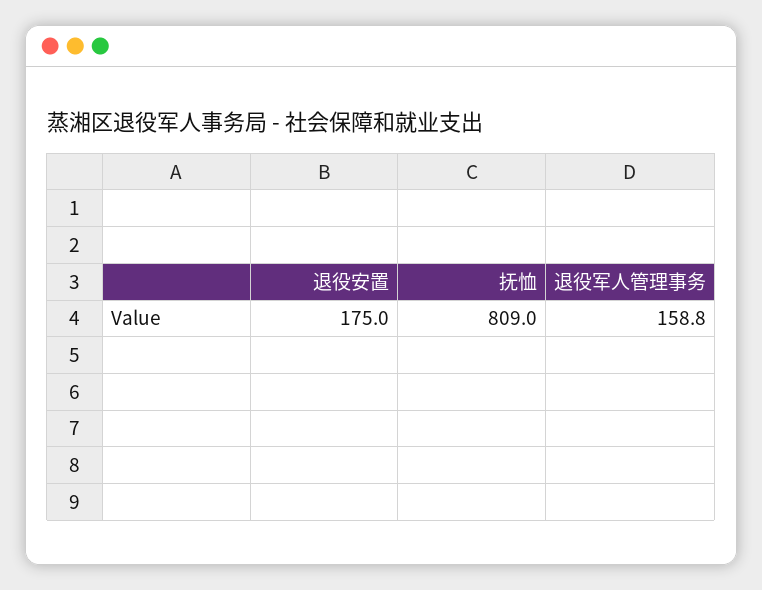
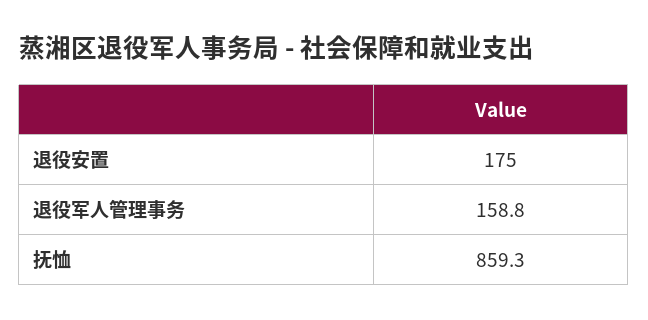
抚恤: 809 -> 859.3

